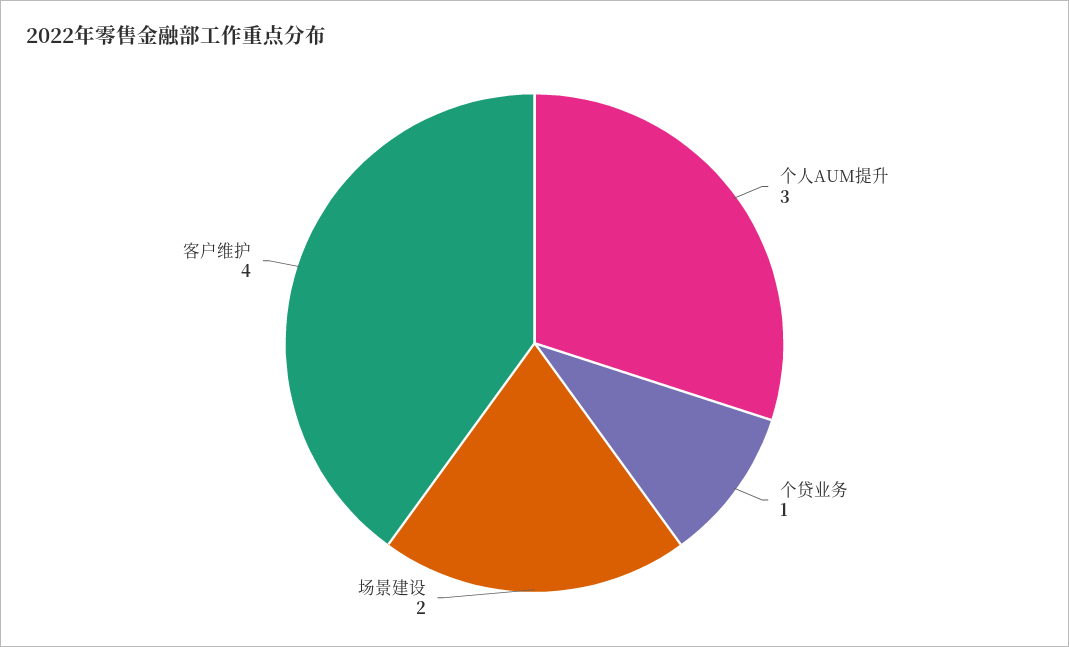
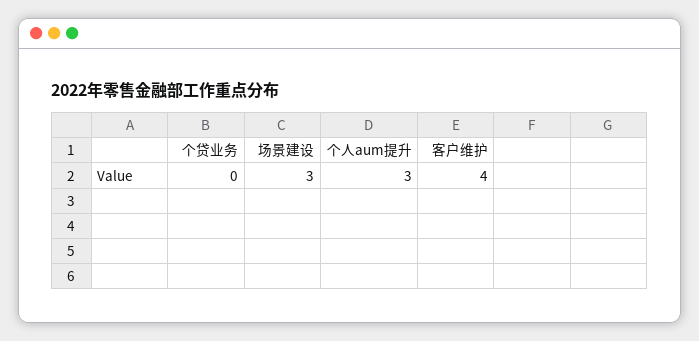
个贷业务: 1 -> 0
场景建设: 2 -> 3

